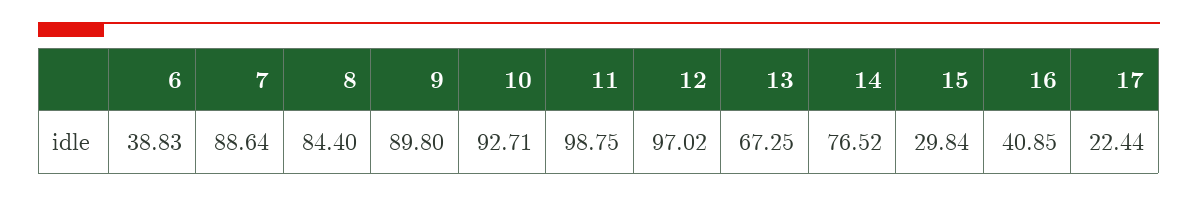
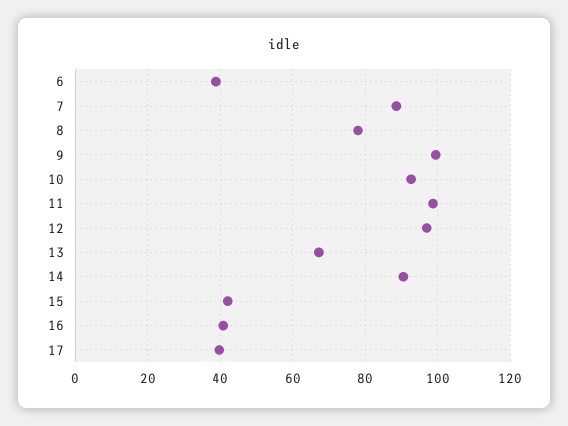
8: 84.4 -> 78
9: 89.8 -> 100
14: 76.52 -> 90
15: 29.84 -> 42
17: 22.44 -> 40

